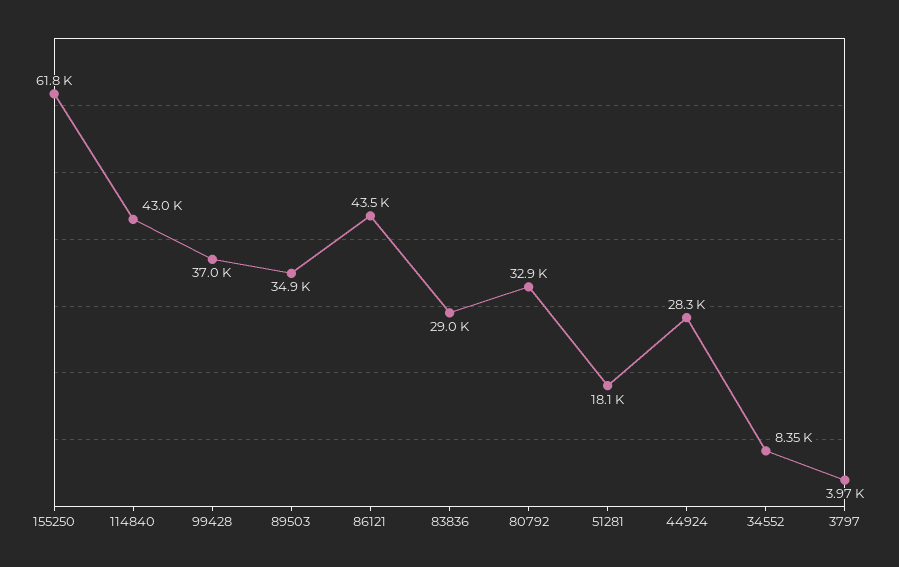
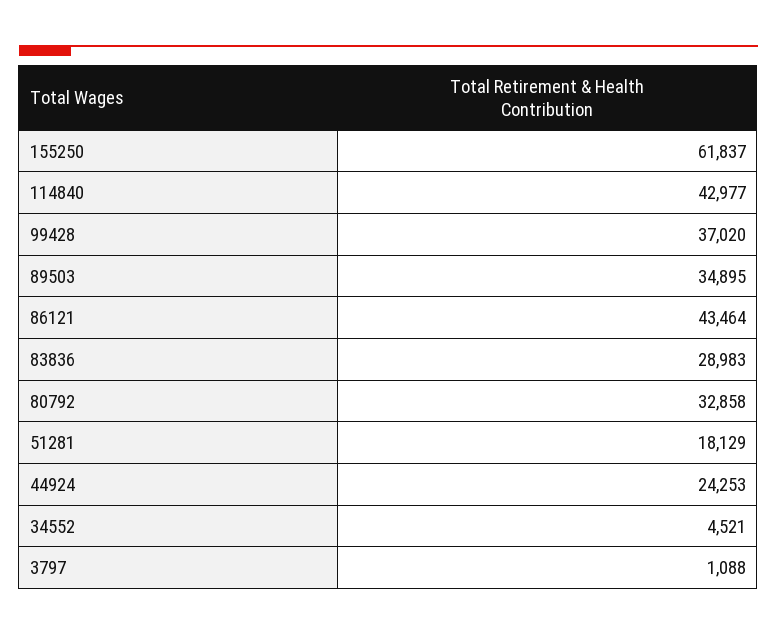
44924: 28300 -> 24253
34552: 8350 -> 4521
3797: 3970 -> 1088

